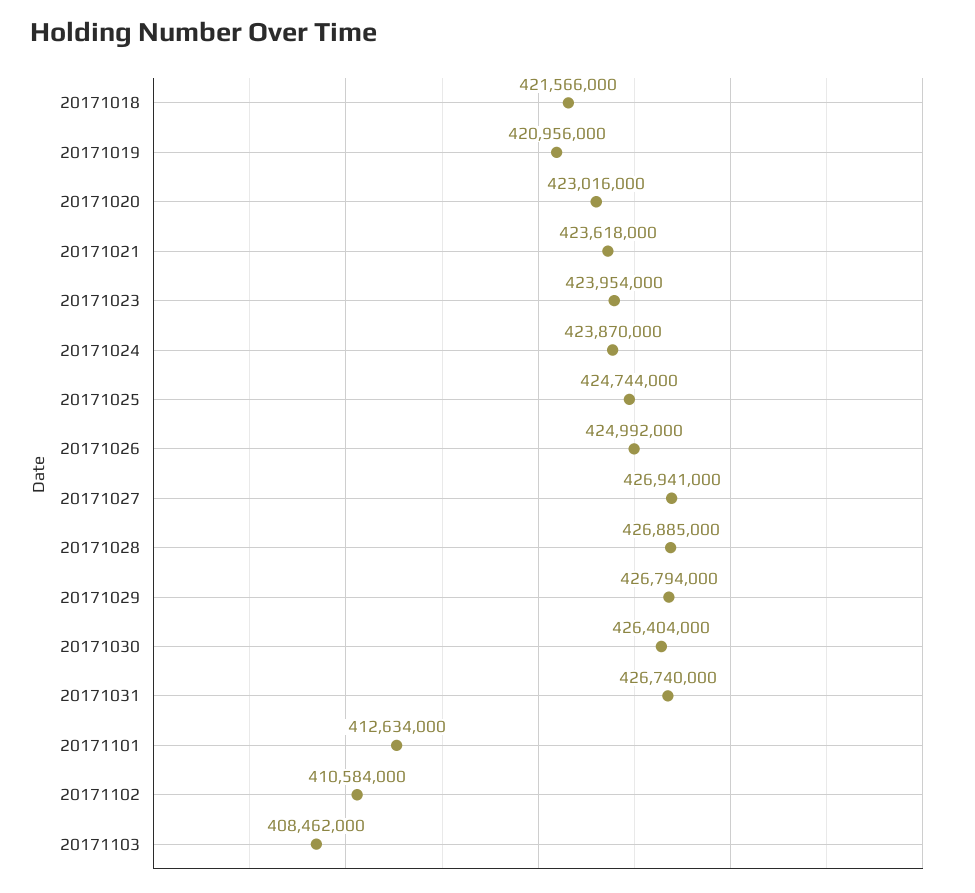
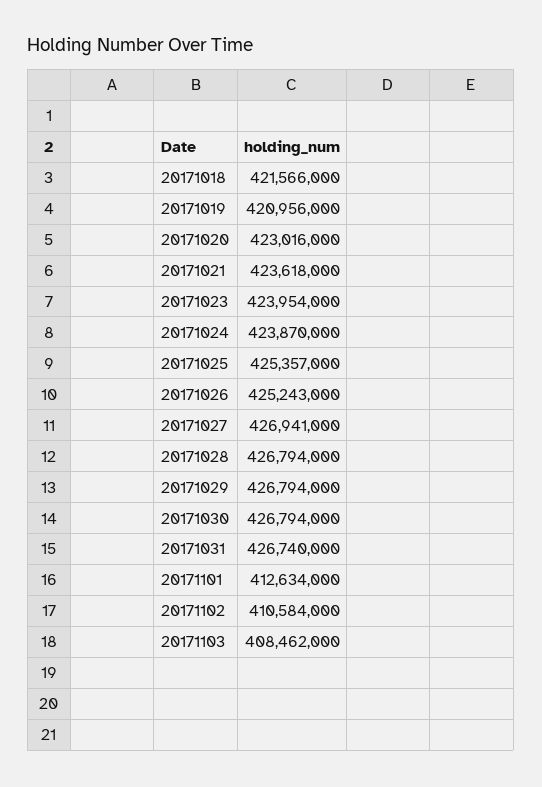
20171025: 424744000 -> 425357000
20171026: 424992000 -> 425243000
20171028: 426885000 -> 426794000
20171030: 426404000 -> 426794000

